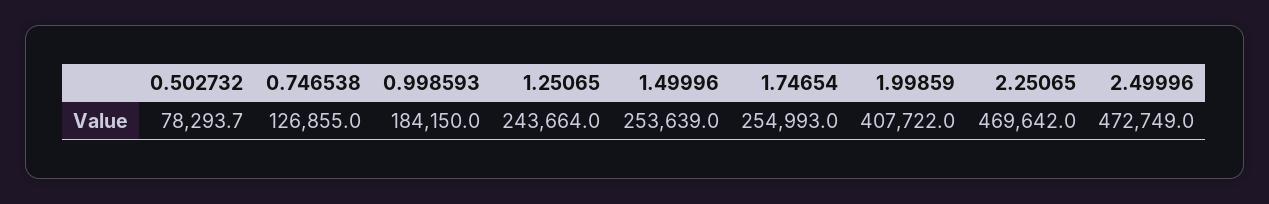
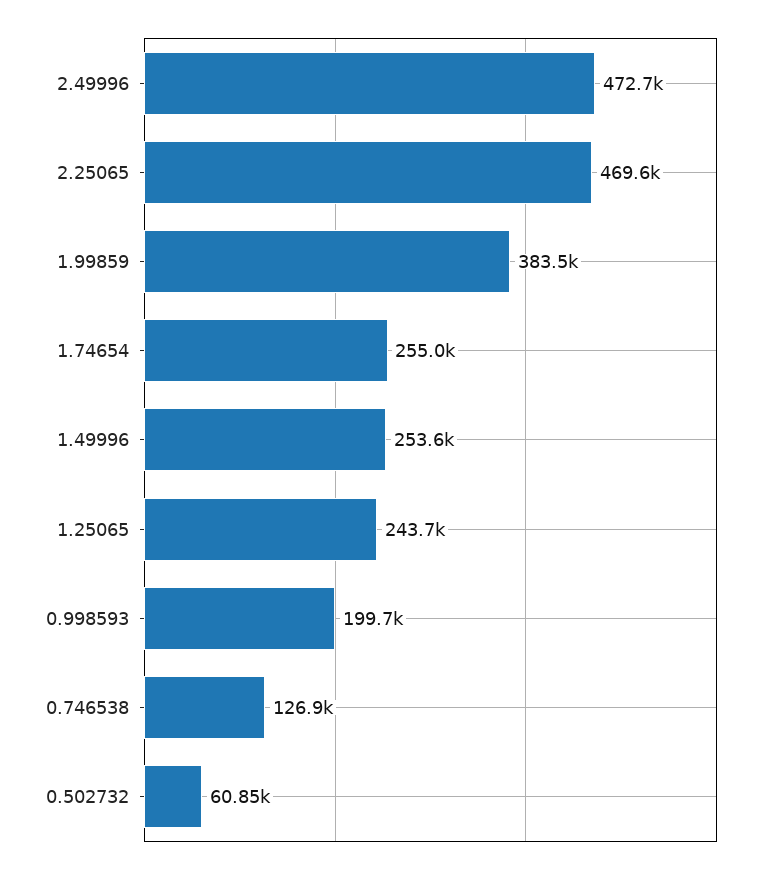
0.502732: 78293.7 -> 60850
0.998593: 184150 -> 199700
1.99859: 407722 -> 383500

